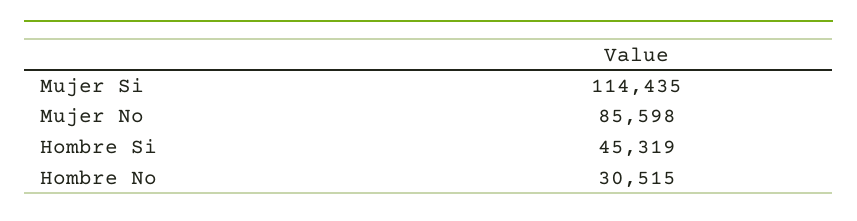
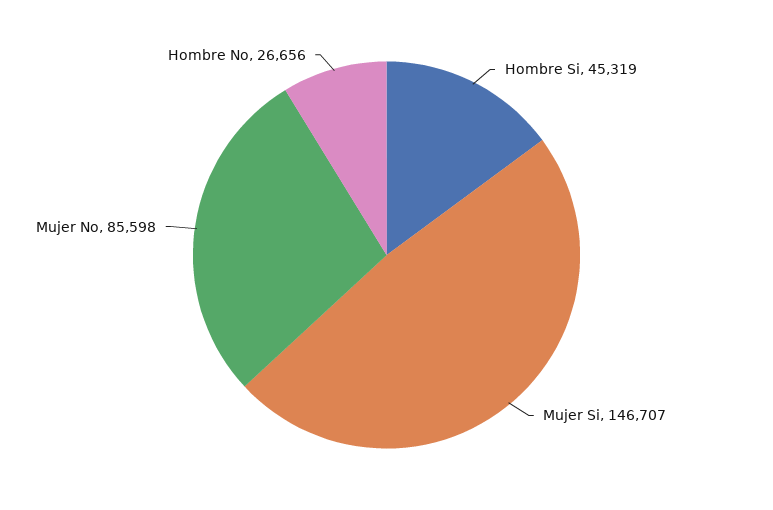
Mujer Si: 114435 -> 146707
Hombre No: 30515 -> 26656

